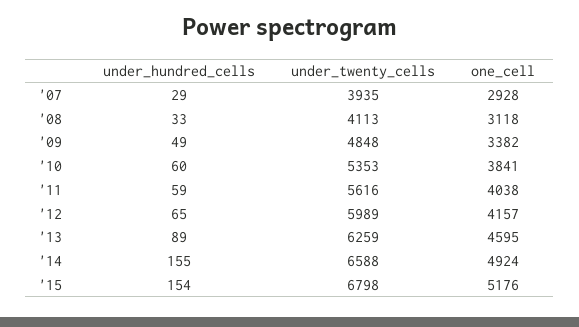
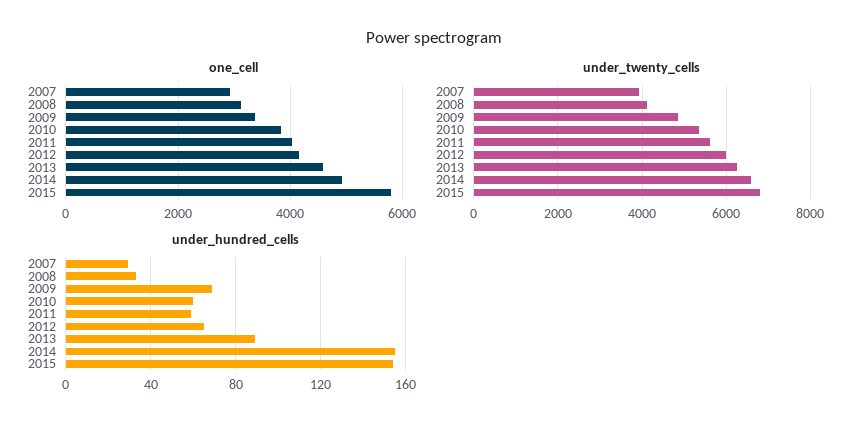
under_hundred_cells, '09: 49 -> 70
one_cell, '15: 5176 -> 5800

